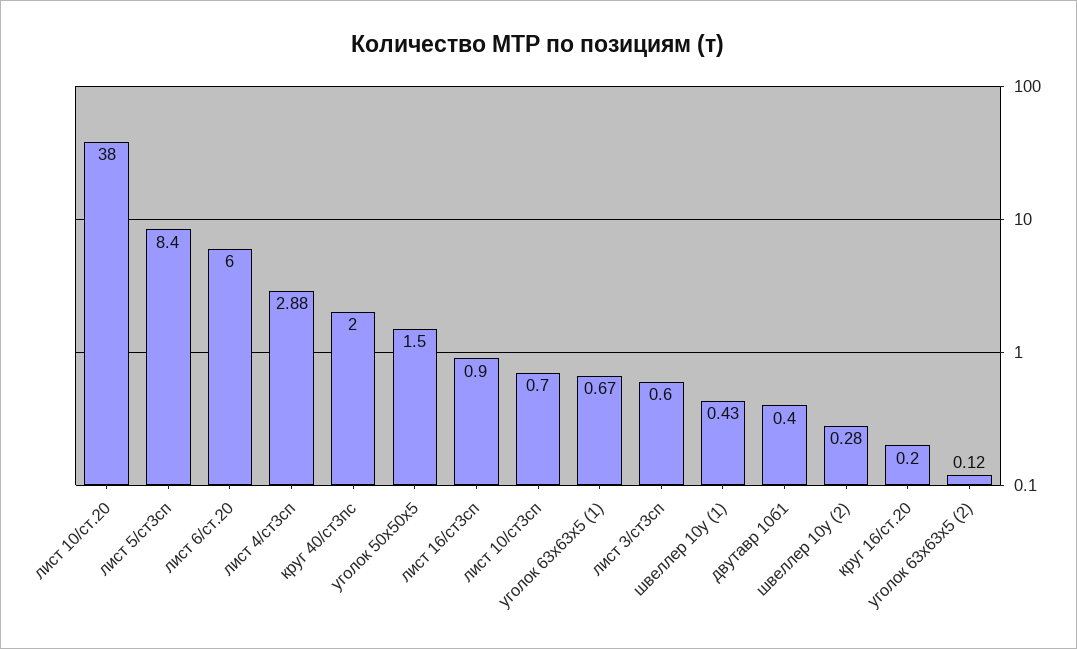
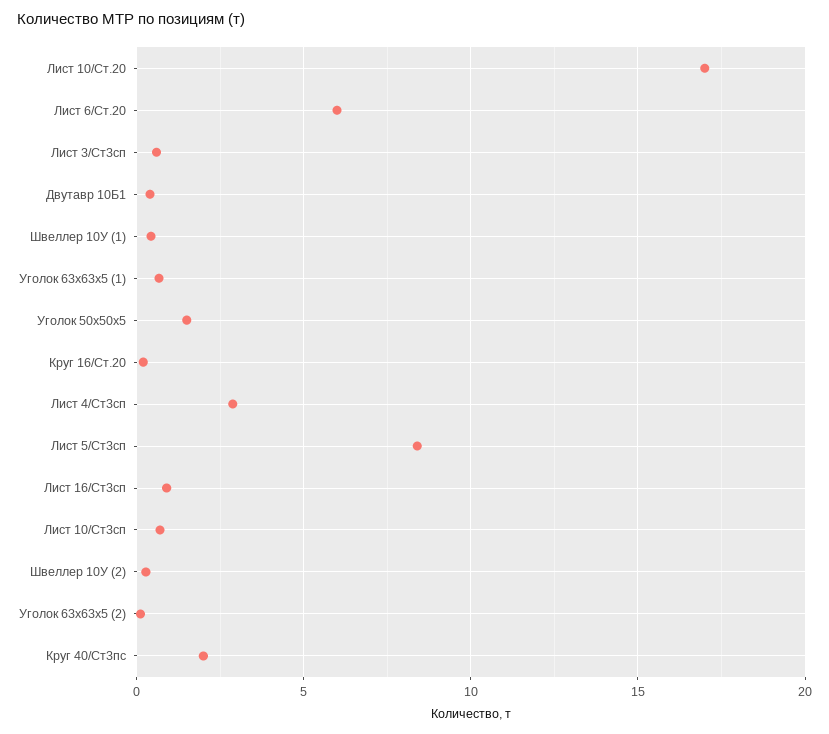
лист 10/ст.20: 38 -> 17

